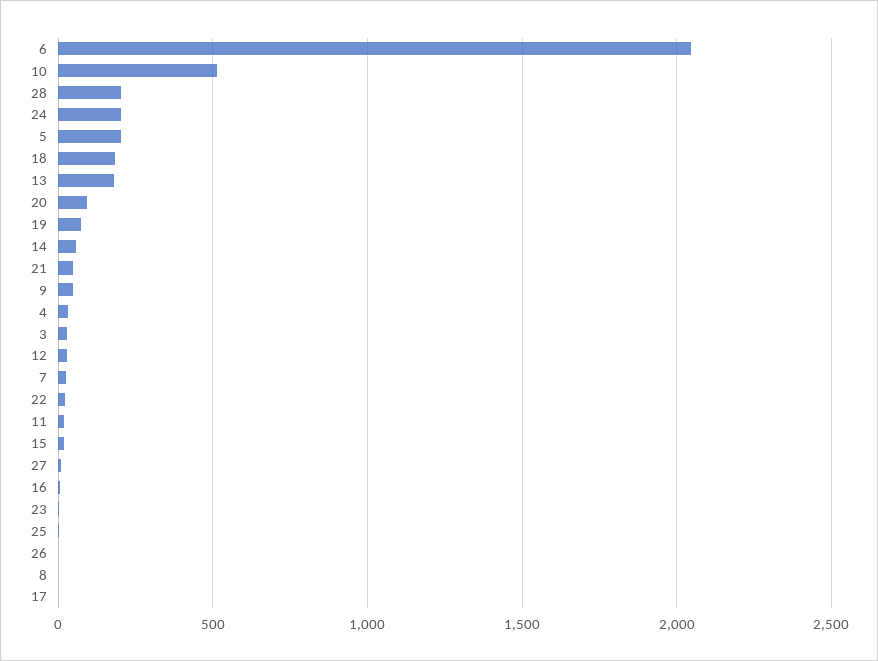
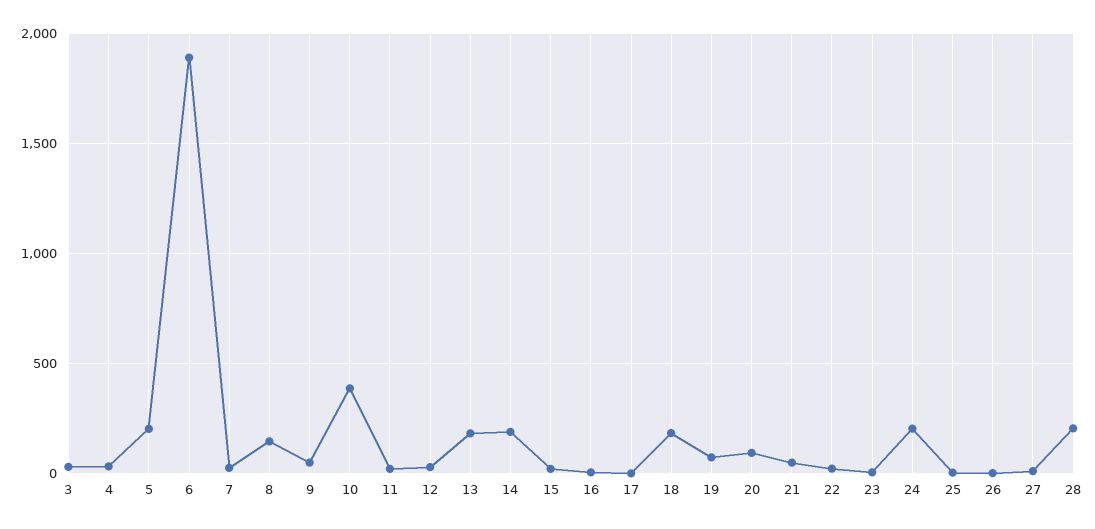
6: 2050 -> 1900
10: 500 -> 400
14: 50 -> 200
8: 0 -> 150

